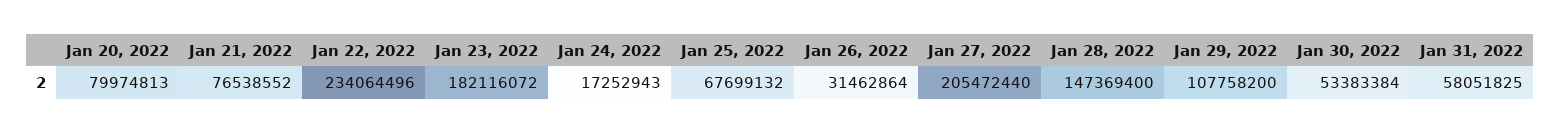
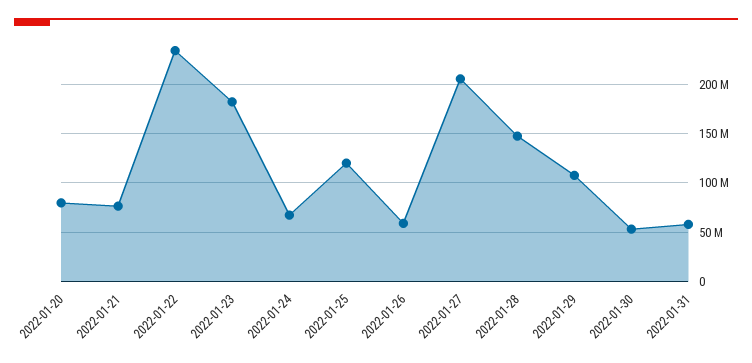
Jan 24, 2022: 17252943 -> 70000000
Jan 25, 2022: 67699132 -> 120000000
Jan 26, 2022: 31462864 -> 60000000

